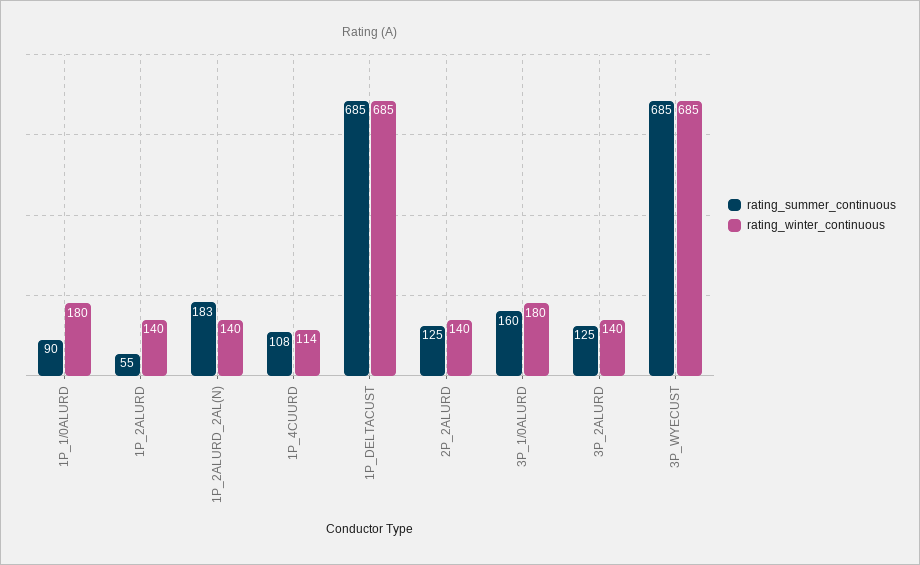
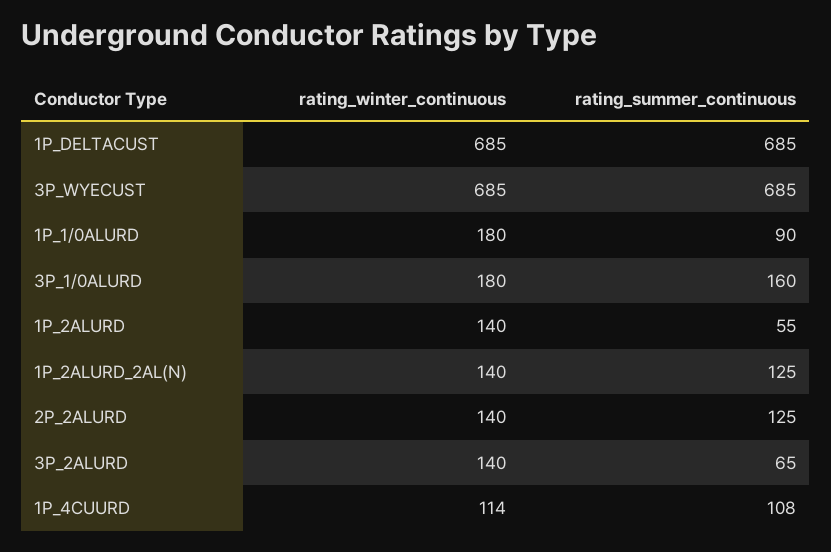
rating_summer_continuous, 1P_2ALURD_2AL(N): 183 -> 125
rating_summer_continuous, 3P_2ALURD: 125 -> 65

